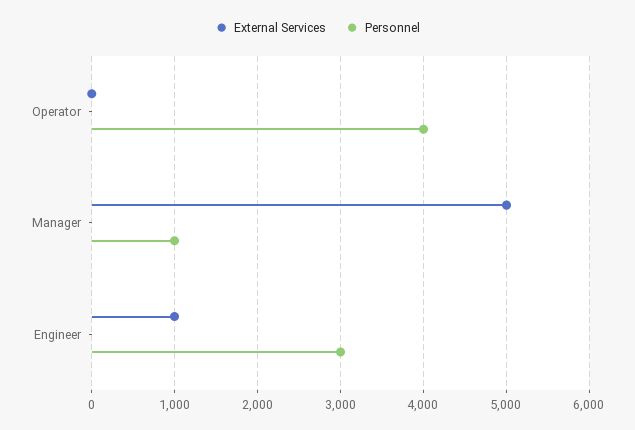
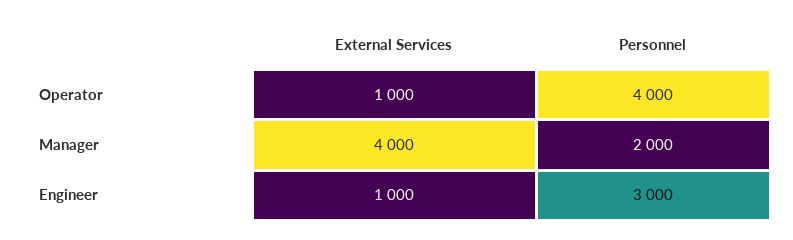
External Services, Operator: 0 -> 1000
External Services, Manager: 5000 -> 4000
Personnel, Manager: 1000 -> 2000

